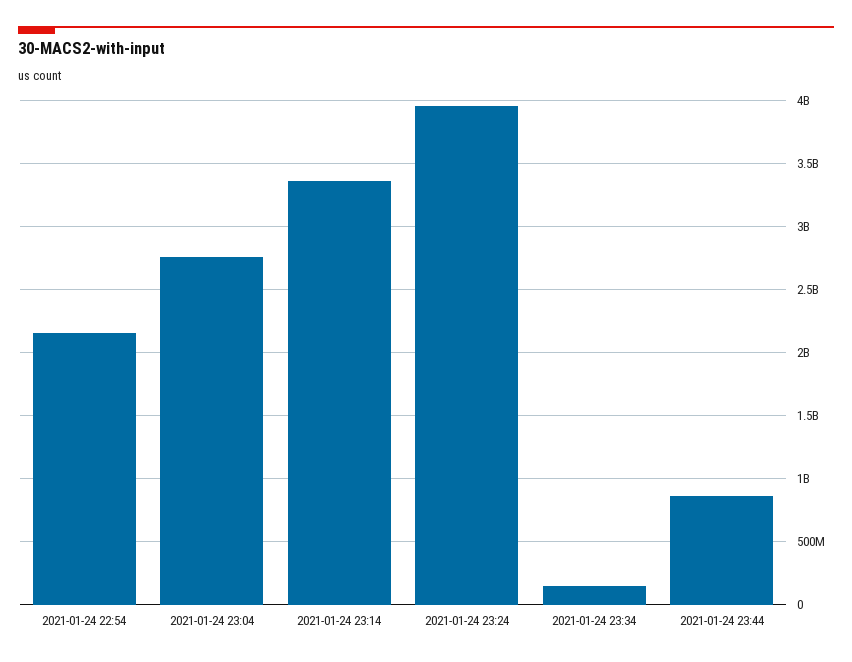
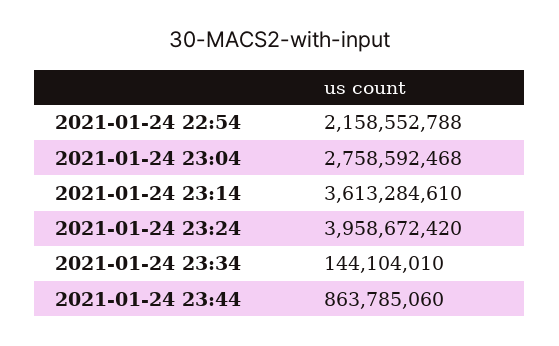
2021-01-24 23:14: 3350000000 -> 3613284610

